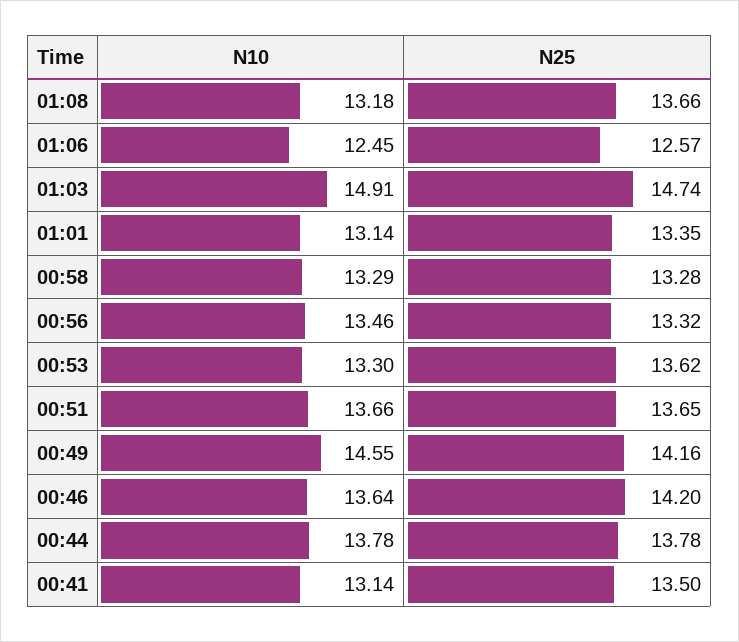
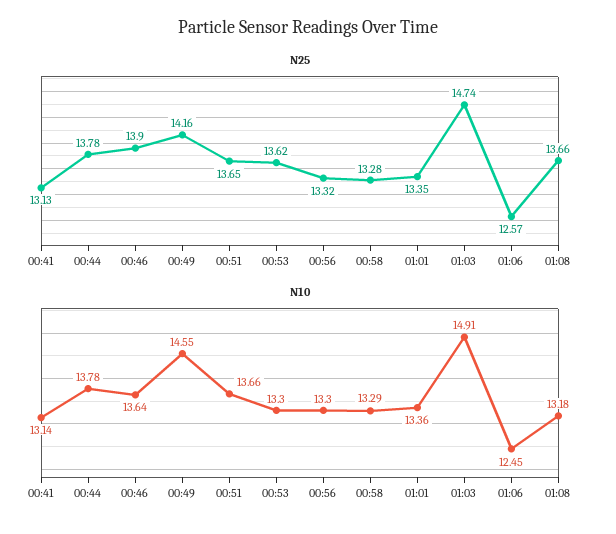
N10, 01:01: 13.14 -> 13.36
N10, 00:56: 13.46 -> 13.3
N25, 00:46: 14.2 -> 13.9
N25, 00:41: 13.5 -> 13.13

